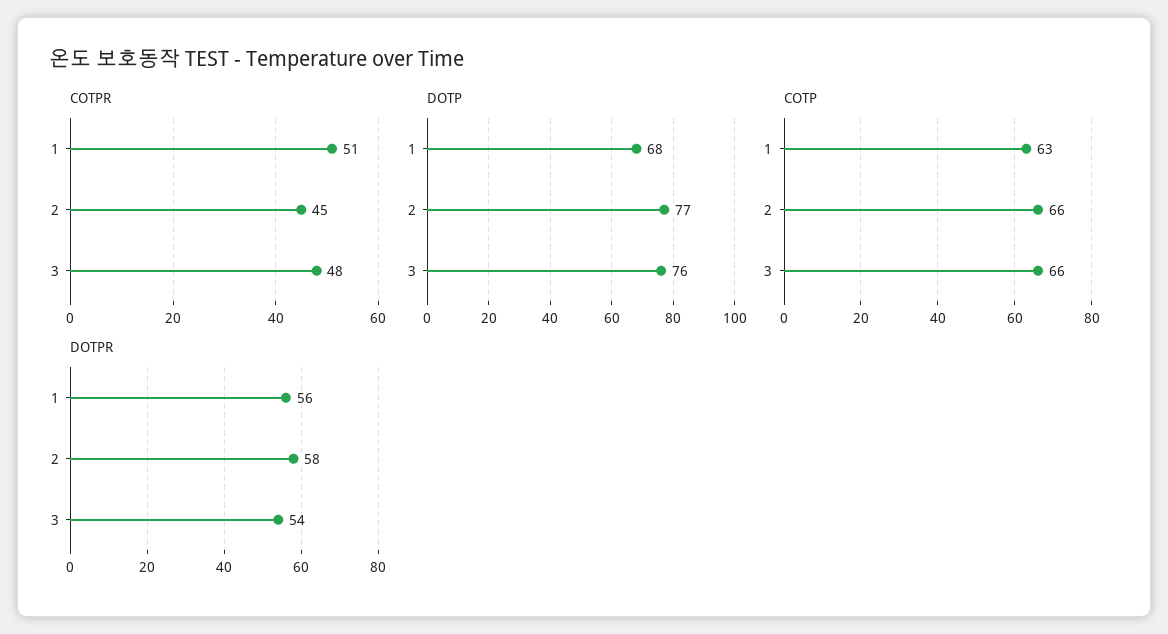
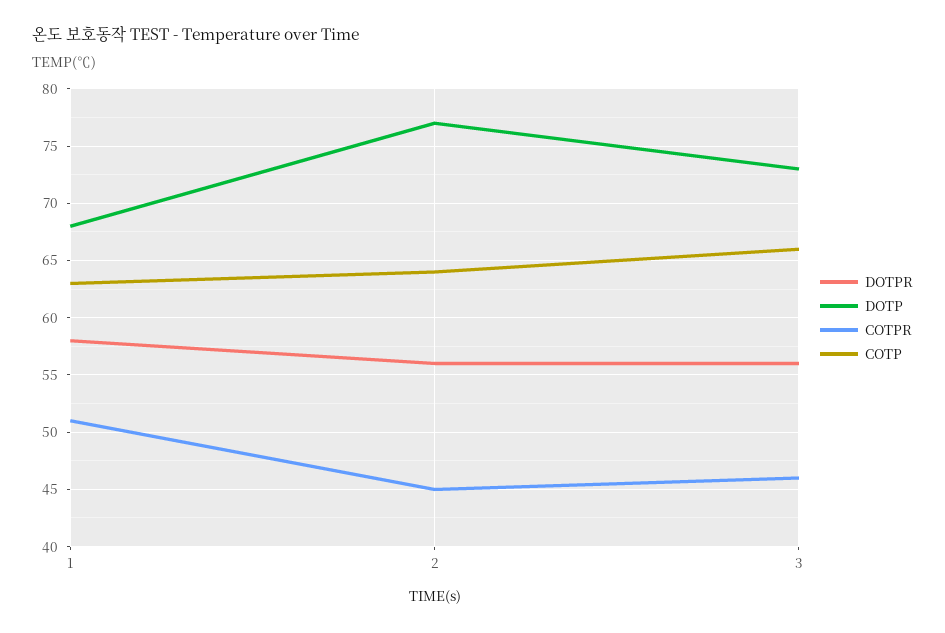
COTPR, 3: 48 -> 46
DOTP, 3: 76 -> 73
COTP, 2: 66 -> 64
DOTPR, 1: 56 -> 58
DOTPR, 2: 58 -> 56
DOTPR, 3: 54 -> 56

